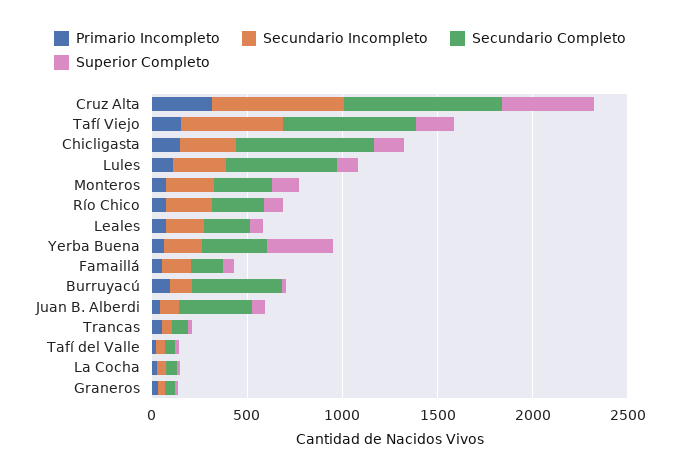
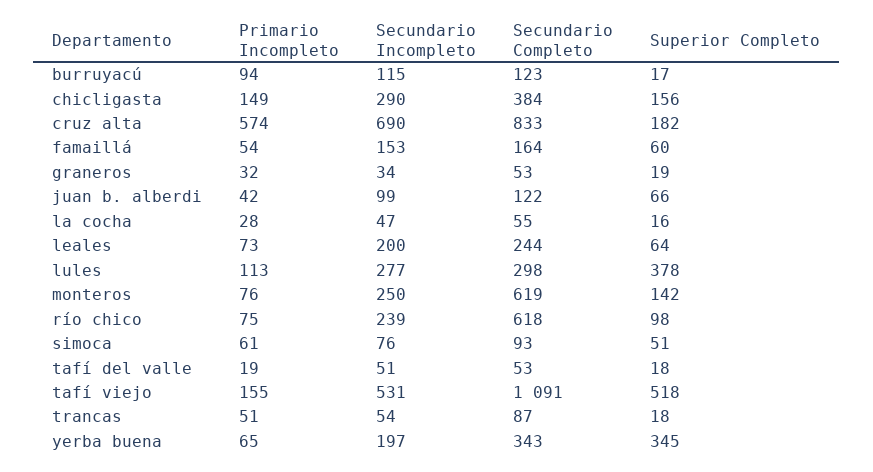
Primario Incompleto, Cruz Alta: 300 -> 574
Superior Completo, Cruz Alta: 500 -> 182
Secundario Completo, Tafí Viejo: 700 -> 1091
Superior Completo, Tafí Viejo: 200 -> 518
Secundario Completo, Chicligasta: 700 -> 384
Secundario Completo, Lules: 600 -> 298
Superior Completo, Lules: 100 -> 378
Secundario Completo, Monteros: 300 -> 619
Secundario Completo, Río Chico: 300 -> 618
Secundario Completo, Burruyacú: 500 -> 123
Secundario Completo, Juan B. Alberdi: 400 -> 122
Primario Incompleto, simoca: none -> 61
Secundario Incompleto, simoca: none -> 76
Secundario Completo, simoca: none -> 93
Superior Completo, simoca: none -> 51

